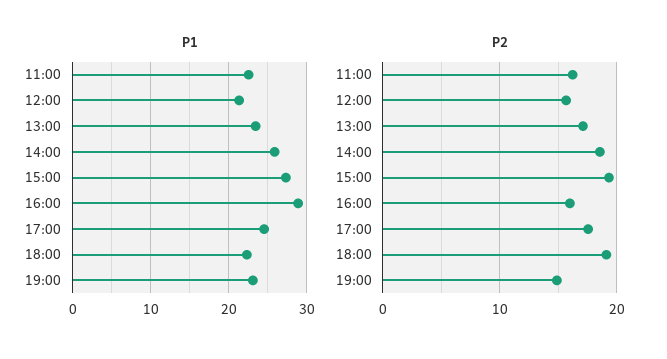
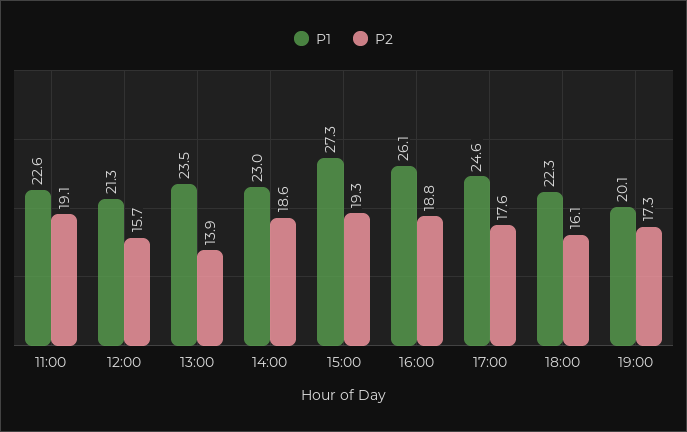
P1, 14:00: 26 -> 23
P1, 16:00: 29 -> 26.1
P1, 19:00: 23 -> 20.1
P2, 11:00: 16 -> 19.1
P2, 13:00: 17 -> 13.9
P2, 16:00: 16 -> 18.8
P2, 18:00: 19 -> 16.1
P2, 19:00: 15 -> 17.3

